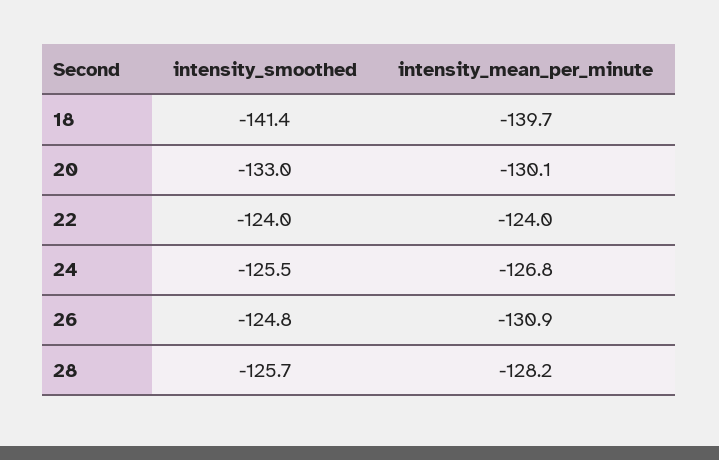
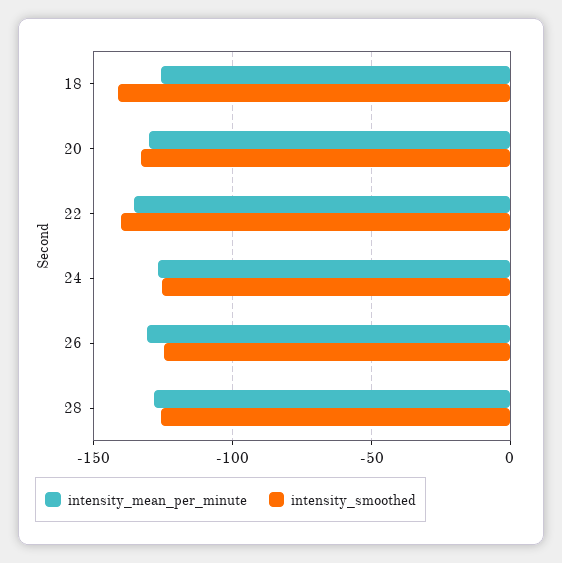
intensity_mean_per_minute, 18: -139.7 -> -125
intensity_smoothed, 22: -124 -> -140
intensity_mean_per_minute, 22: -124 -> -135

